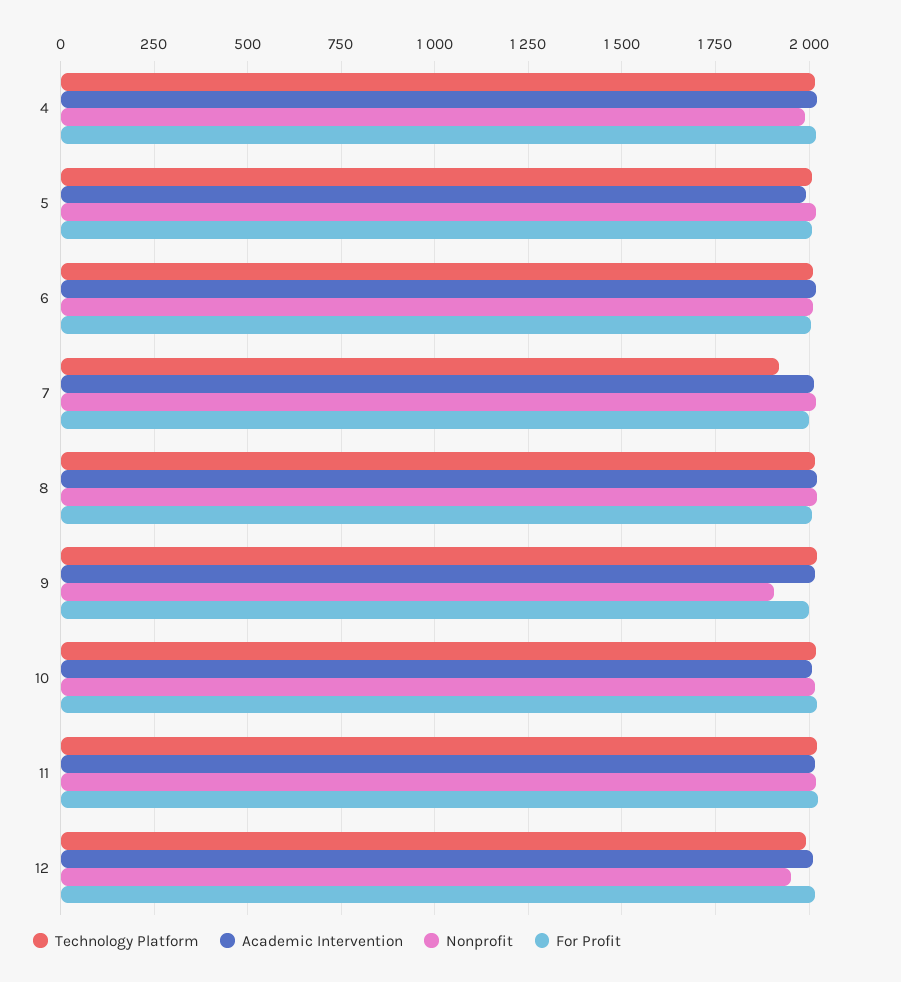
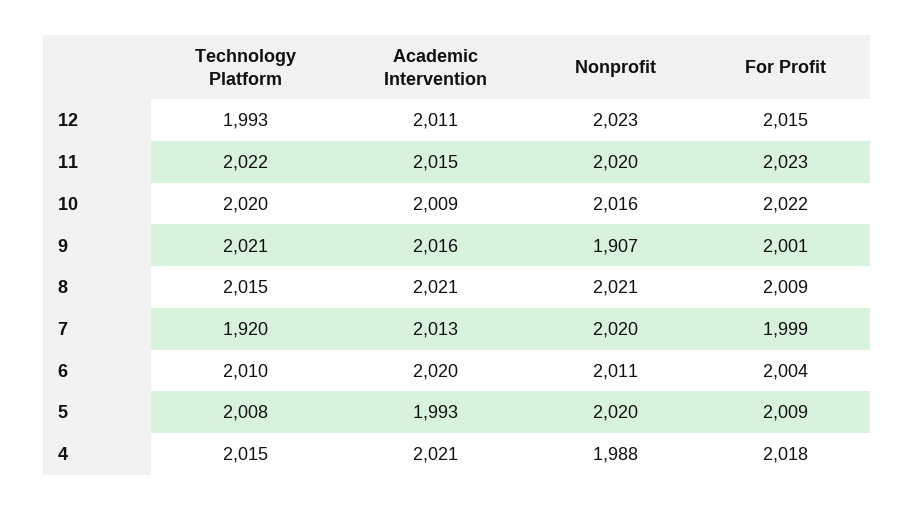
Nonprofit, 12: 1950 -> 2023

